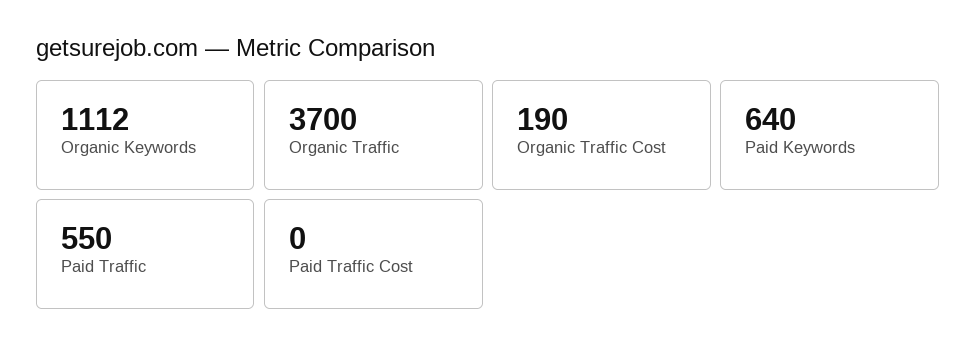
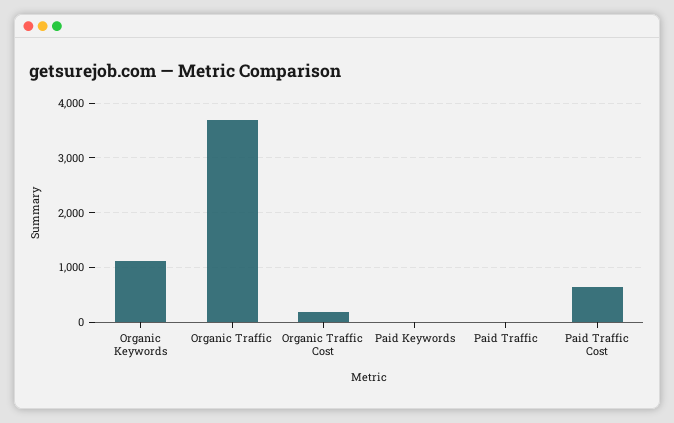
Paid Keywords: 640 -> 0
Paid Traffic: 550 -> 0
Paid Traffic Cost: 0 -> 600

